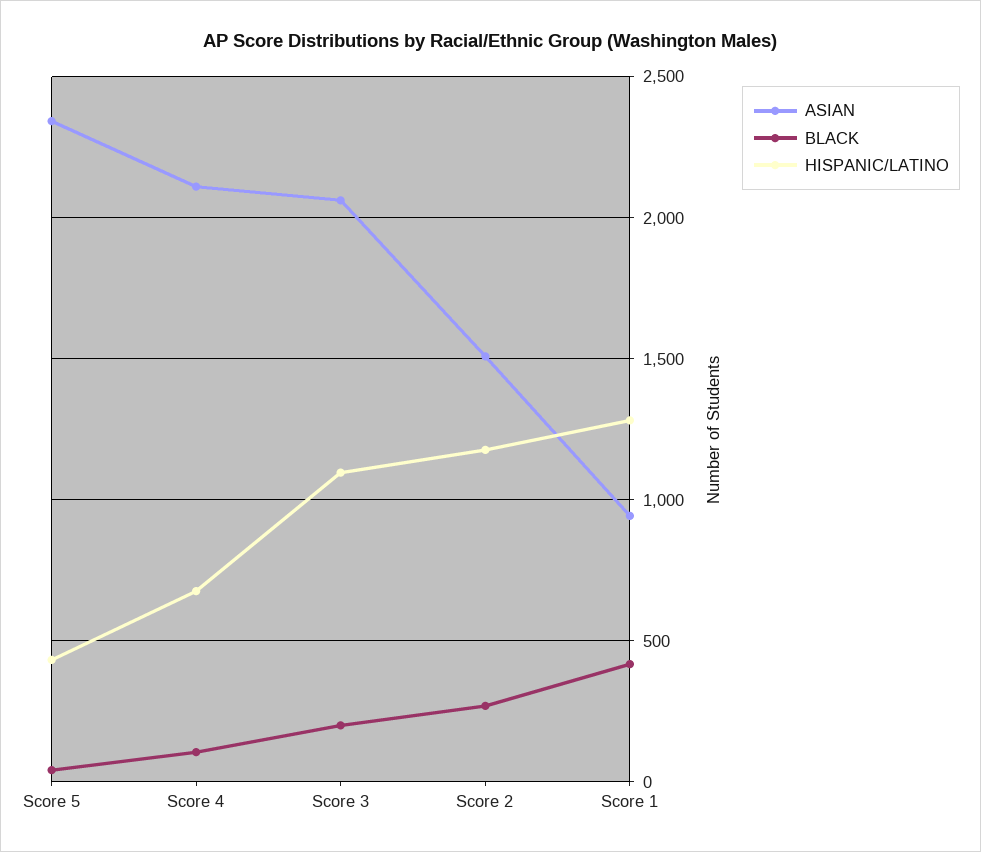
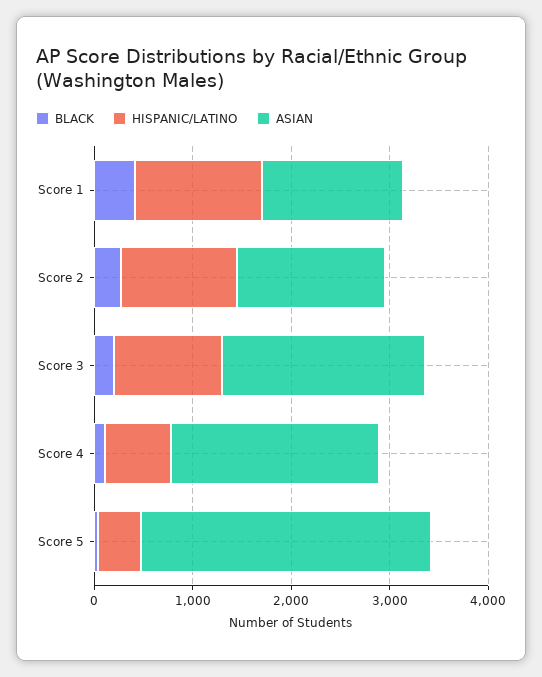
ASIAN, Score 5: 2350 -> 3000
ASIAN, Score 1: 950 -> 1400

